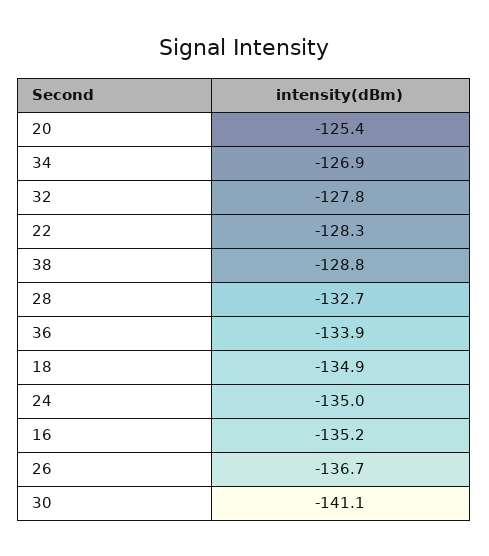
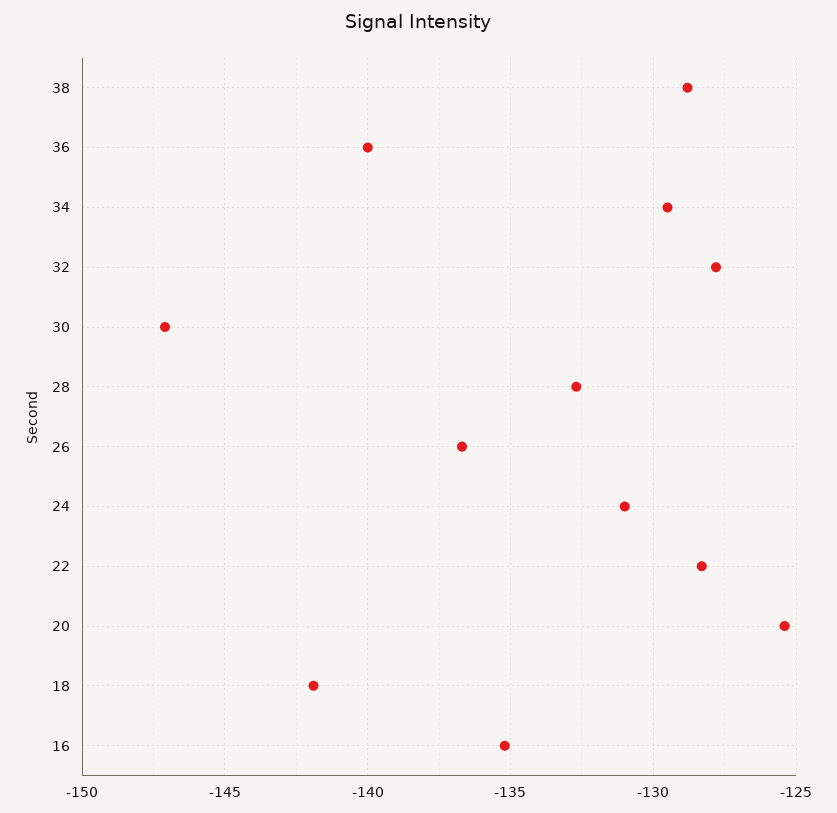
34: -126.9 -> -129.5
36: -133.9 -> -140
18: -134.9 -> -142
24: -135 -> -131
30: -141.1 -> -147

